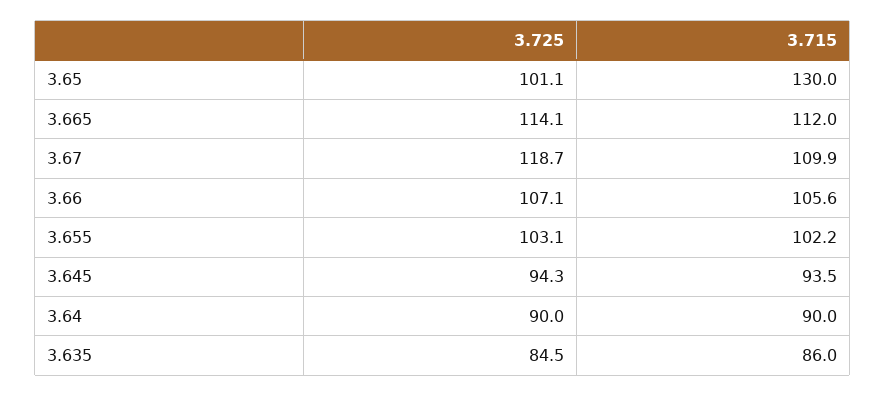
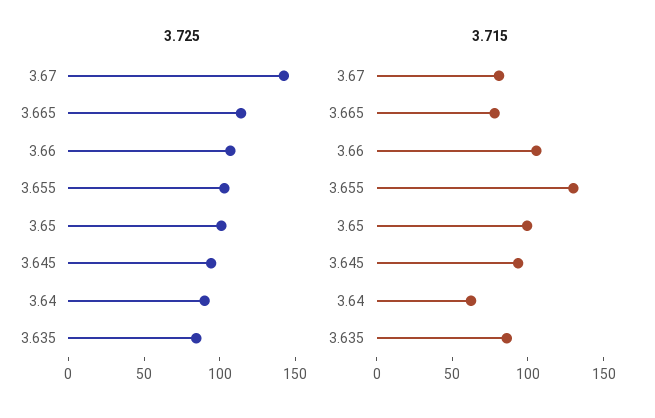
3.715, 3.65: 130 -> 100
3.715, 3.665: 112 -> 80
3.725, 3.67: 118.7 -> 140
3.715, 3.67: 109.9 -> 80
3.715, 3.655: 102.2 -> 130
3.715, 3.64: 90 -> 60

